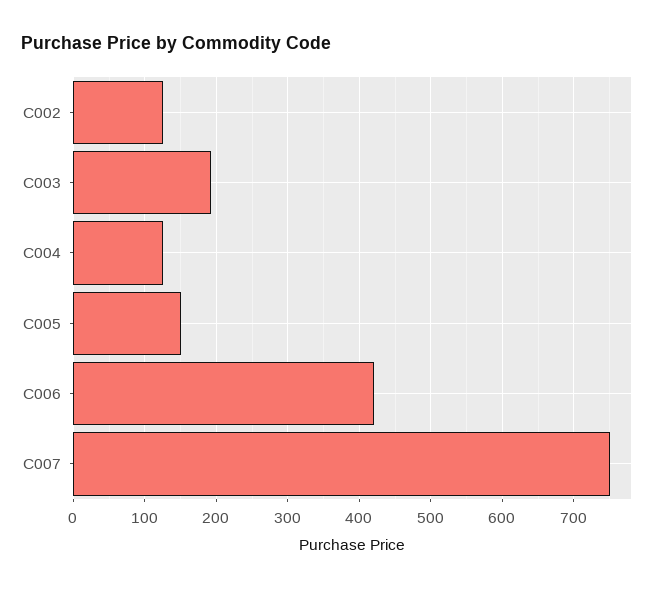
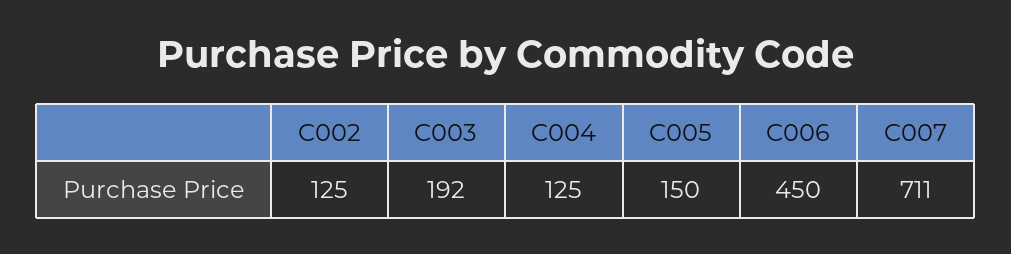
C006: 420 -> 450
C007: 750 -> 711

